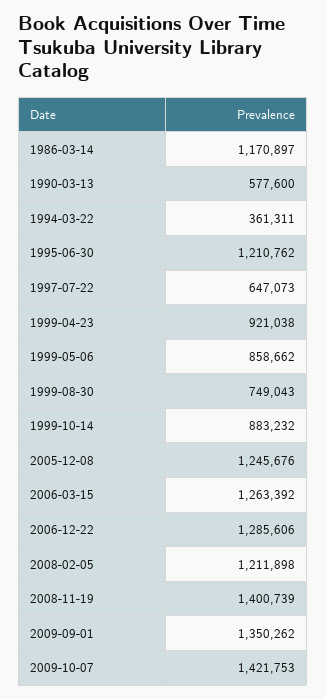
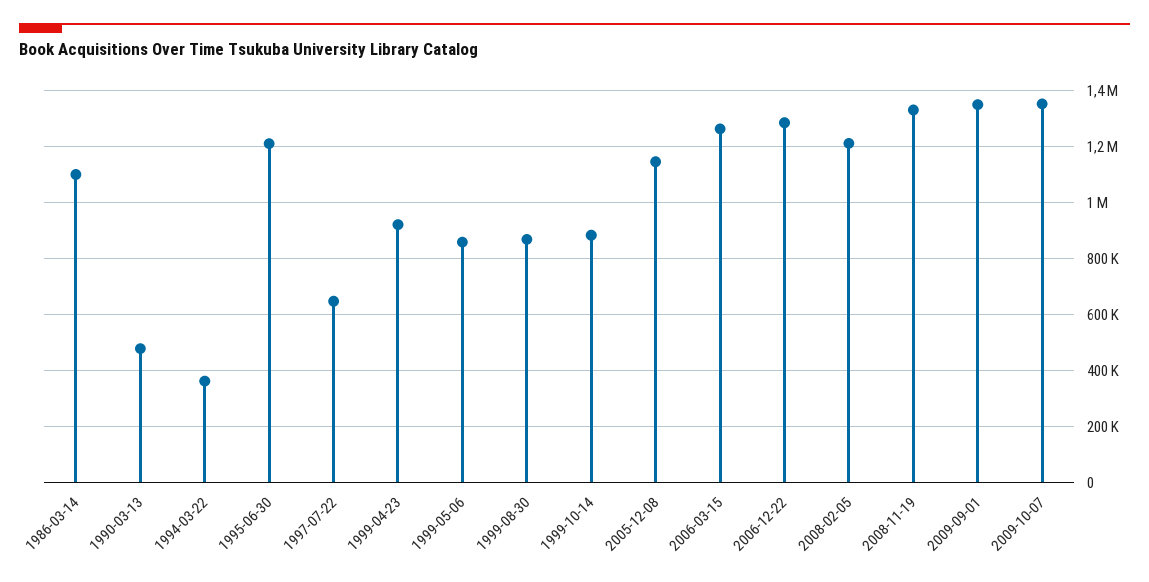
1986-03-14: 1170897 -> 1100000
1990-03-13: 577600 -> 475000
1999-08-30: 749043 -> 875000
2005-12-08: 1245676 -> 1150000
2008-11-19: 1400739 -> 1325000
2009-10-07: 1421753 -> 1350000

